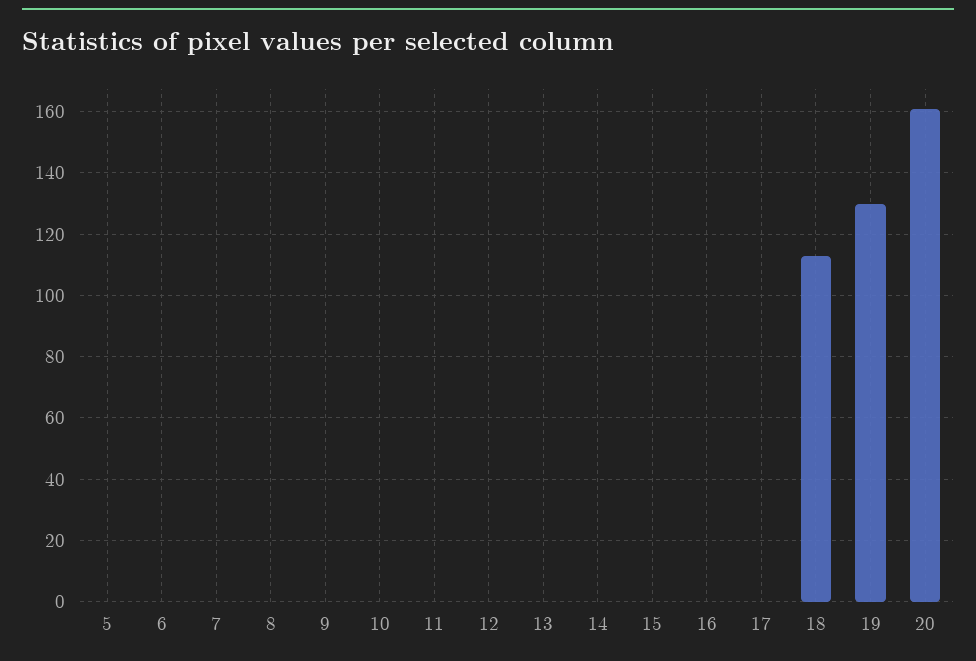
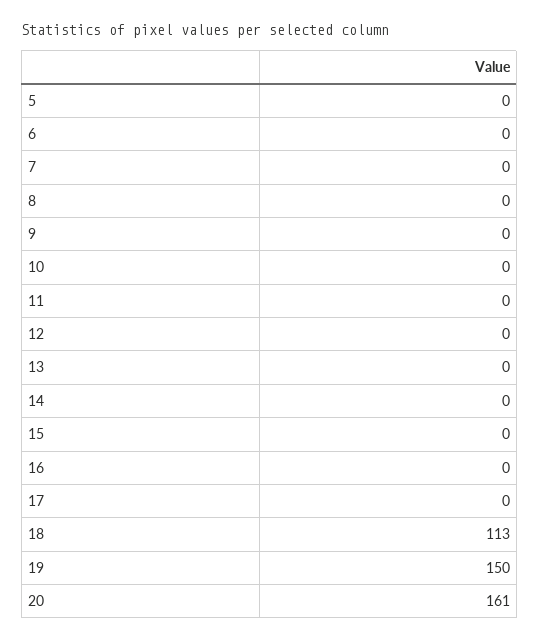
19: 130 -> 150

